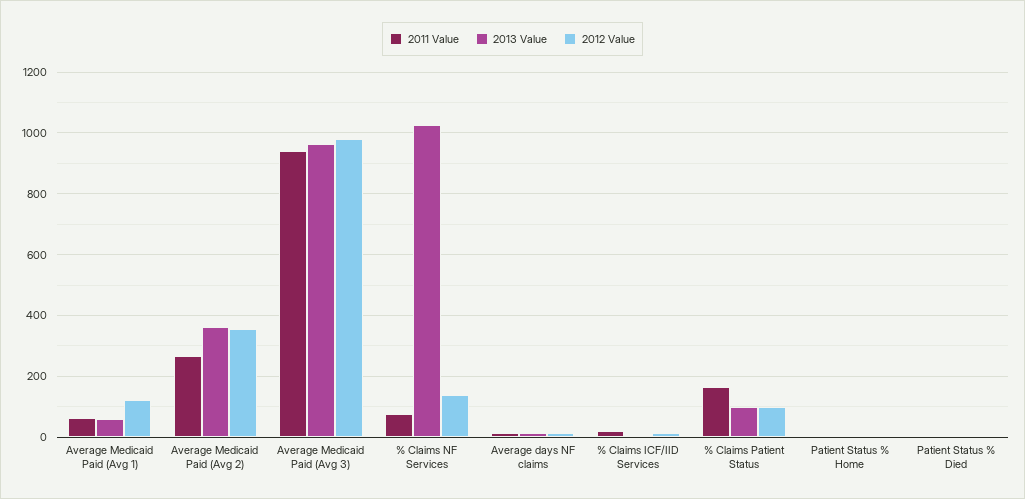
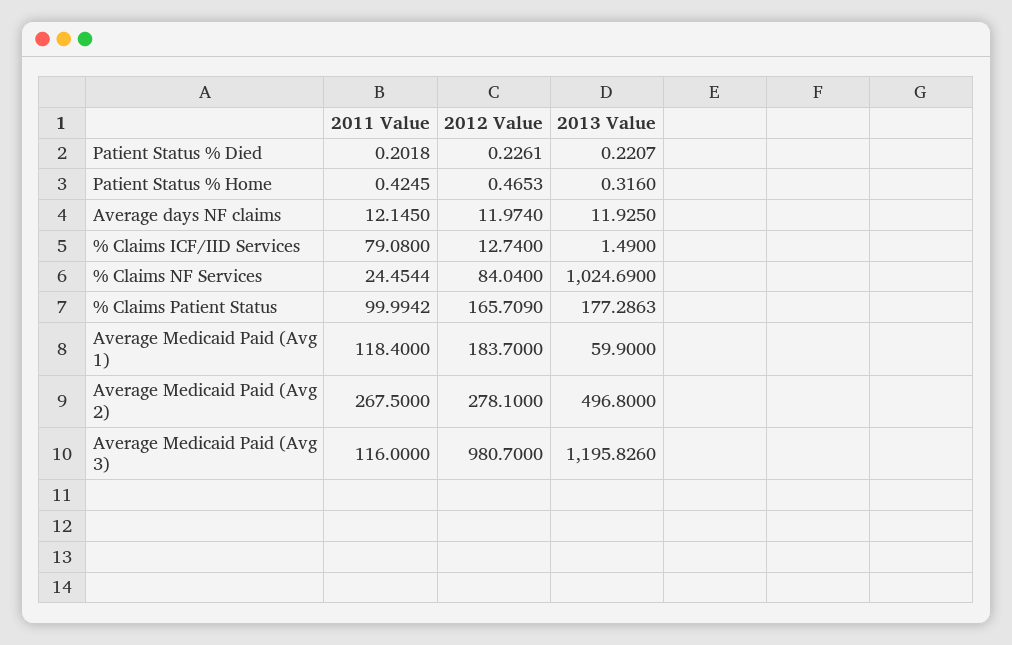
2011 Value, Average Medicaid Paid (Avg 1): 60 -> 118.4
2012 Value, Average Medicaid Paid (Avg 1): 120 -> 183.7
2013 Value, Average Medicaid Paid (Avg 2): 360 -> 496.8
2012 Value, Average Medicaid Paid (Avg 2): 360 -> 278.1
2011 Value, Average Medicaid Paid (Avg 3): 940 -> 116
2013 Value, Average Medicaid Paid (Avg 3): 960 -> 1195.826
2011 Value, % Claims NF Services: 80 -> 24.4544
2012 Value, % Claims NF Services: 140 -> 84.04
2011 Value, % Claims ICF/IID Services: 20 -> 79.08
2011 Value, % Claims Patient Status: 160 -> 99.9942
2013 Value, % Claims Patient Status: 100 -> 177.2863
2012 Value, % Claims Patient Status: 100 -> 165.709

